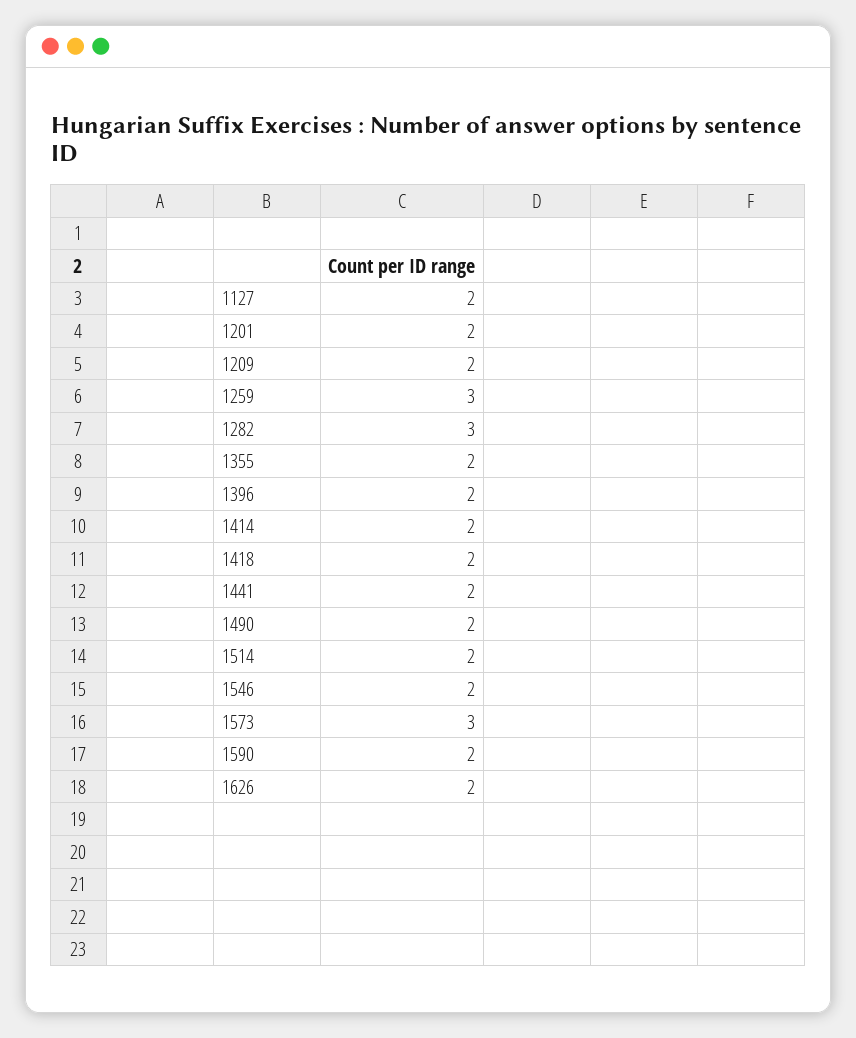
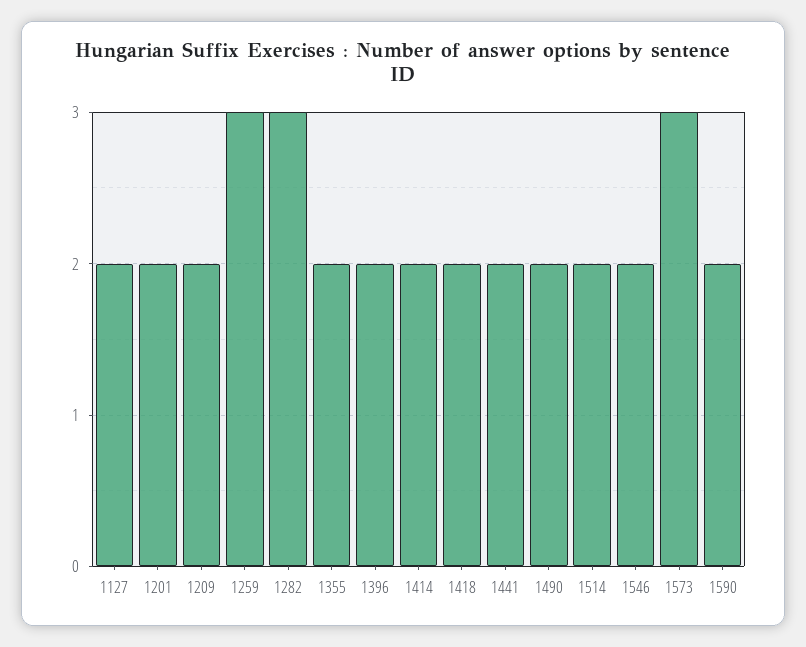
1626: 2 -> none

